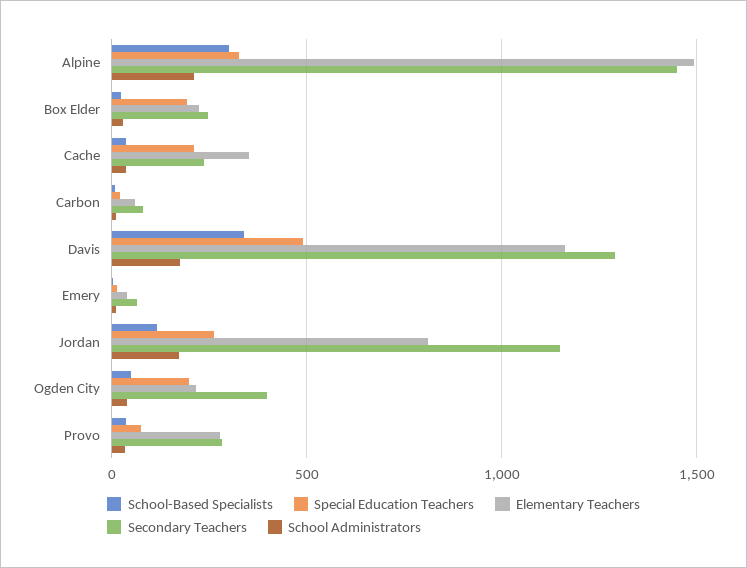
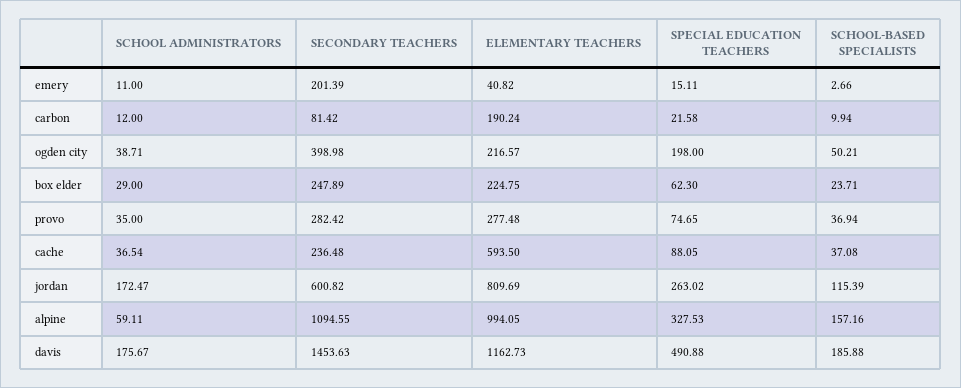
School-Based Specialists, Alpine: 300 -> 157.16
Elementary Teachers, Alpine: 1500 -> 994.05
Secondary Teachers, Alpine: 1450 -> 1094.55
School Administrators, Alpine: 200 -> 59.11
Special Education Teachers, Box Elder: 200 -> 62.3
Special Education Teachers, Cache: 200 -> 88.05
Elementary Teachers, Cache: 350 -> 593.5
Elementary Teachers, Carbon: 50 -> 190.24
School-Based Specialists, Davis: 350 -> 185.88
Secondary Teachers, Davis: 1300 -> 1453.63
Secondary Teachers, Emery: 50 -> 201.39
Secondary Teachers, Jordan: 1150 -> 600.82

